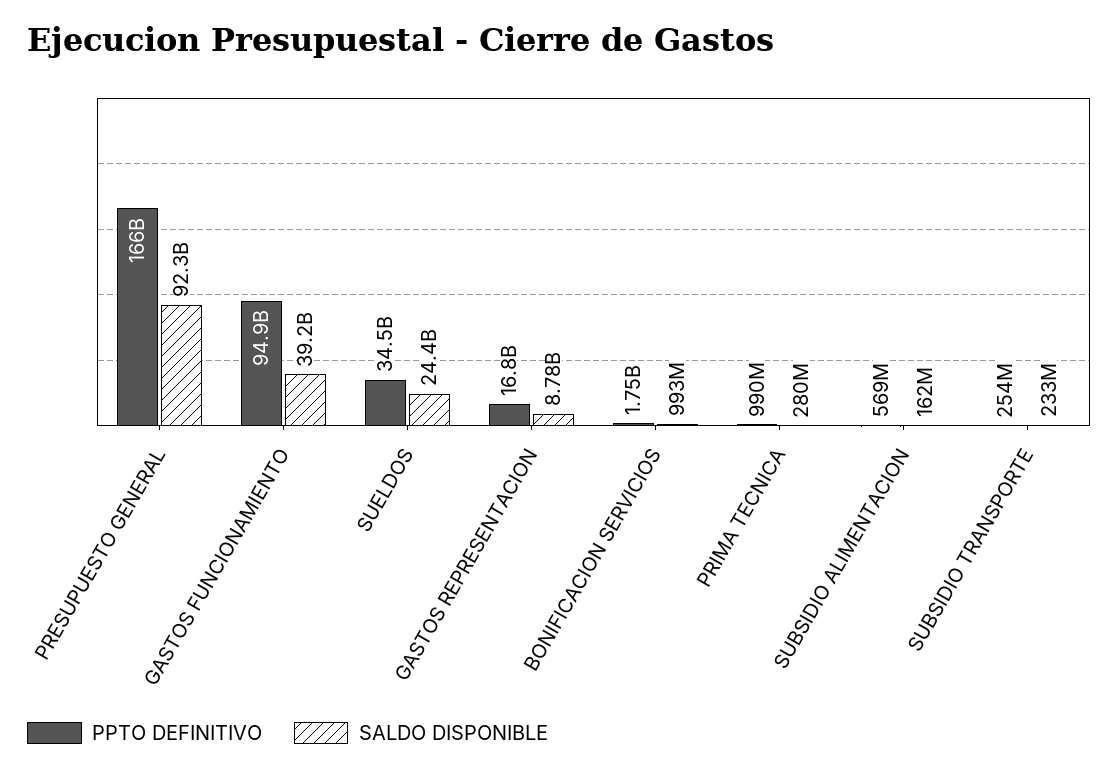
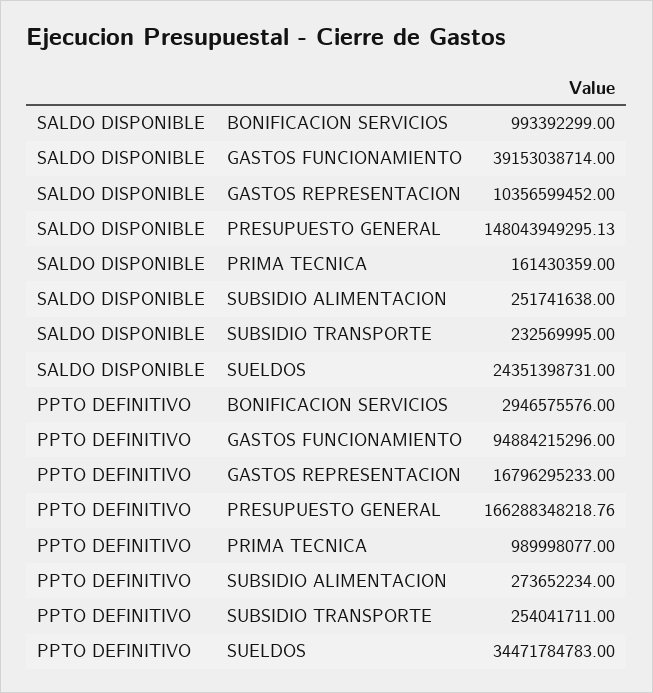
SALDO DISPONIBLE, PRESUPUESTO GENERAL: 92300000000 -> 148043949295.13
SALDO DISPONIBLE, GASTOS REPRESENTACION: 8780000000 -> 10356599452
PPTO DEFINITIVO, BONIFICACION SERVICIOS: 1750000000 -> 2946575576
SALDO DISPONIBLE, PRIMA TECNICA: 280000000 -> 161430359
PPTO DEFINITIVO, SUBSIDIO ALIMENTACION: 569000000 -> 273652234
SALDO DISPONIBLE, SUBSIDIO ALIMENTACION: 162000000 -> 251741638

